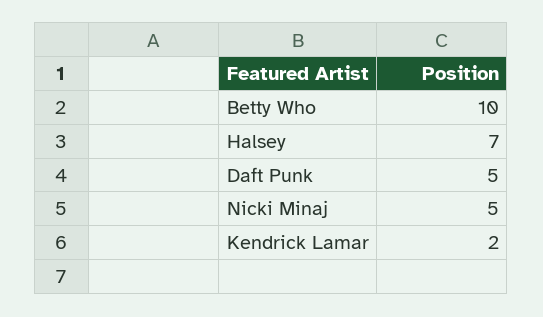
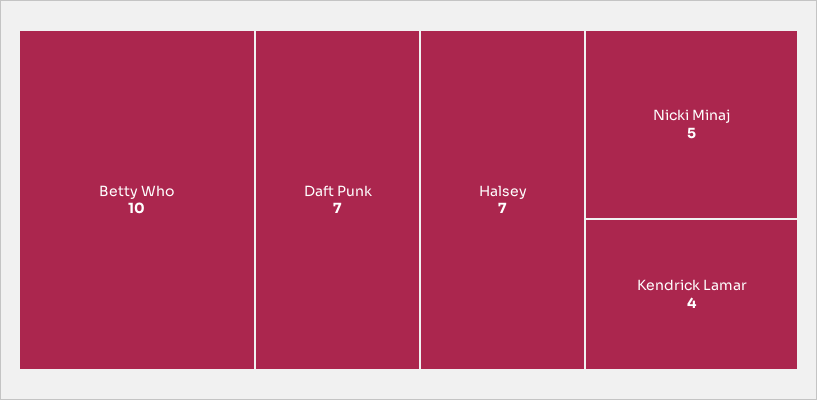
Daft Punk: 5 -> 7
Kendrick Lamar: 2 -> 4

